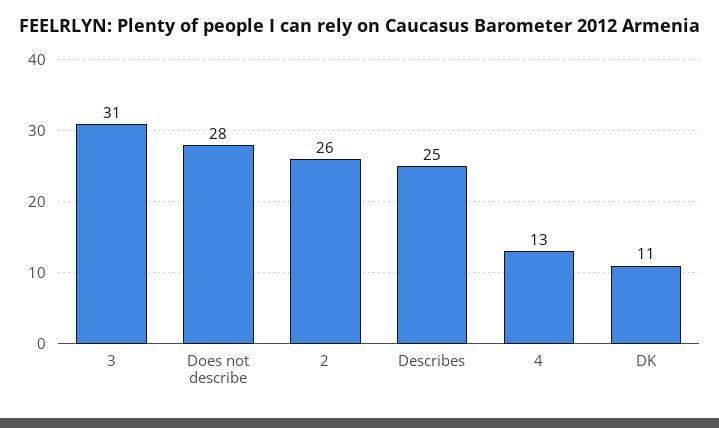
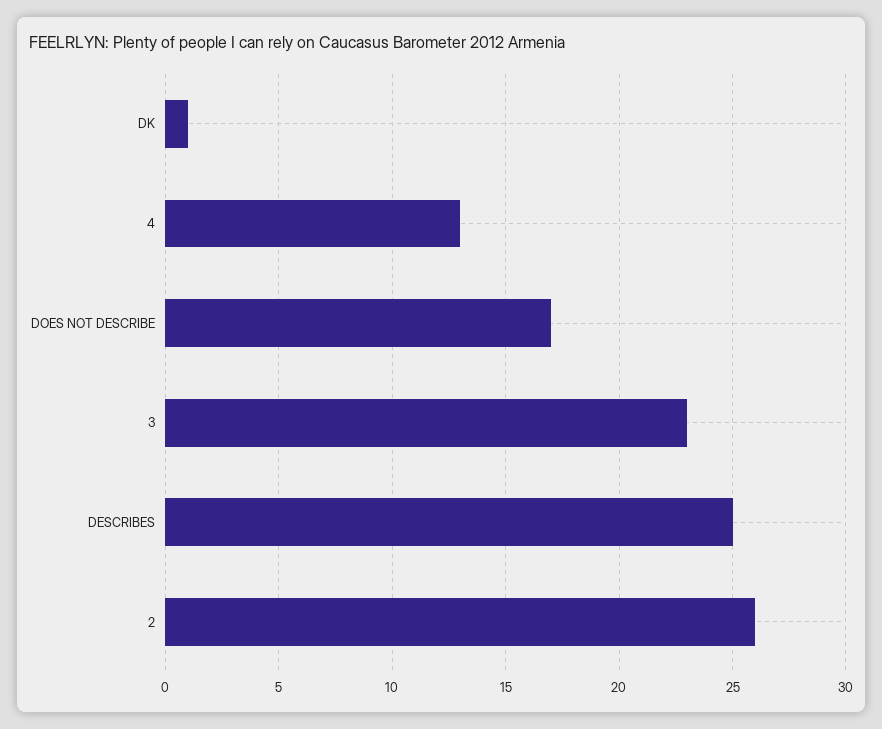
3: 31 -> 23
Does not describe: 28 -> 17
DK: 11 -> 1

